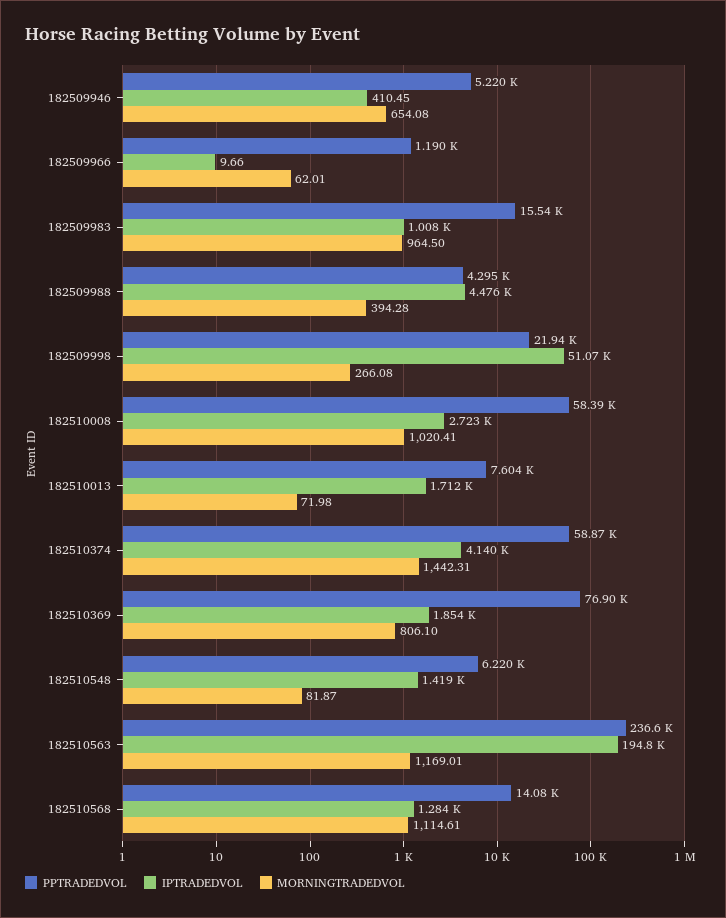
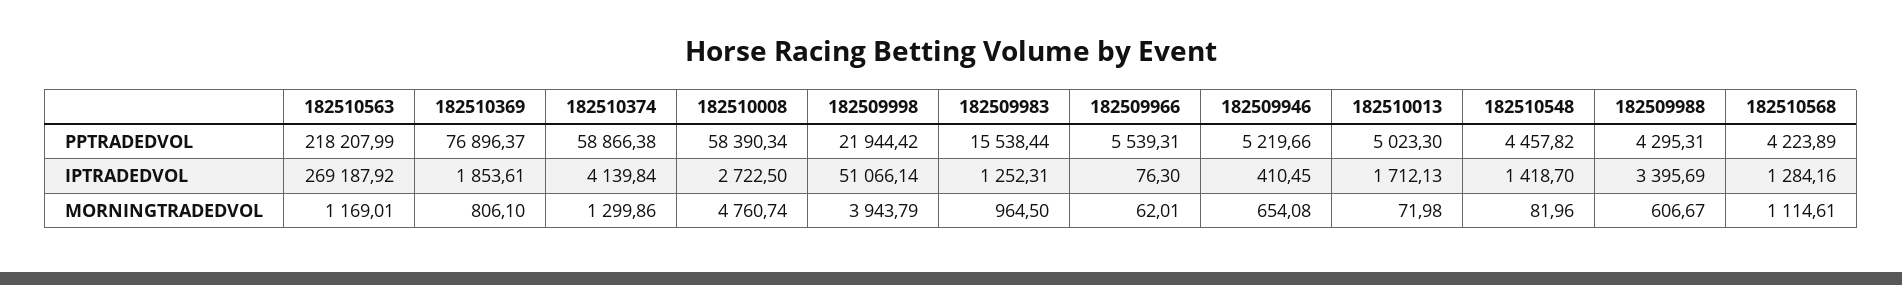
PPTRADEDVOL, 182509966: 1190 -> 5539.31
IPTRADEDVOL, 182509966: 9.66 -> 76.3
IPTRADEDVOL, 182509983: 1008 -> 1252.31
IPTRADEDVOL, 182509988: 4476 -> 3395.69
MORNINGTRADEDVOL, 182509988: 394.28 -> 606.67
MORNINGTRADEDVOL, 182509998: 266.08 -> 3943.79
MORNINGTRADEDVOL, 182510008: 1020.41 -> 4760.74
PPTRADEDVOL, 182510013: 7604 -> 5023.3
MORNINGTRADEDVOL, 182510374: 1442.31 -> 1299.86
PPTRADEDVOL, 182510548: 6220 -> 4457.82
MORNINGTRADEDVOL, 182510548: 81.87 -> 81.96
PPTRADEDVOL, 182510563: 236600 -> 218207.99
IPTRADEDVOL, 182510563: 194800 -> 269187.92
PPTRADEDVOL, 182510568: 14080 -> 4223.89

